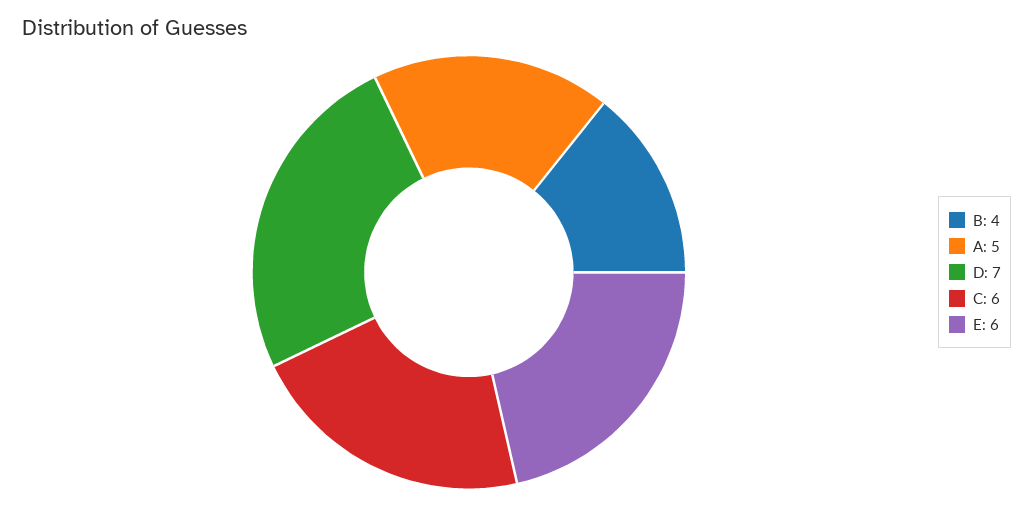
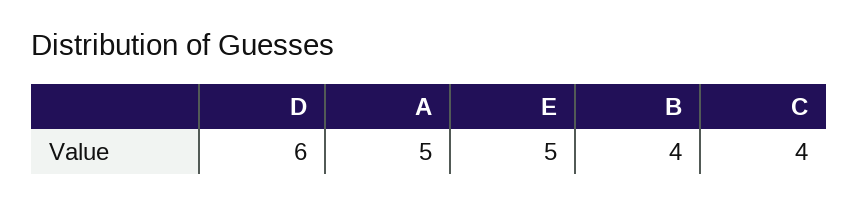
D: 7 -> 6
C: 6 -> 4
E: 6 -> 5

